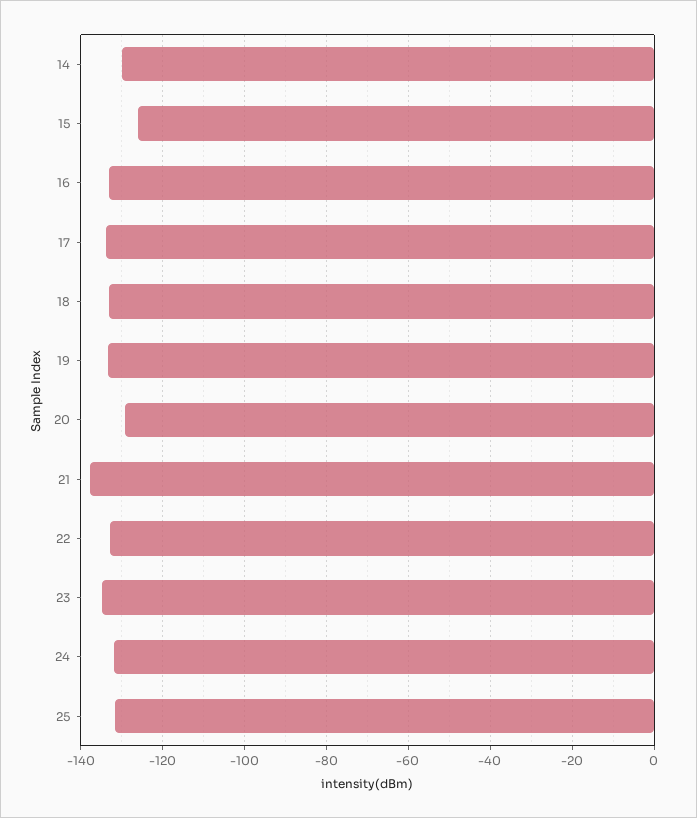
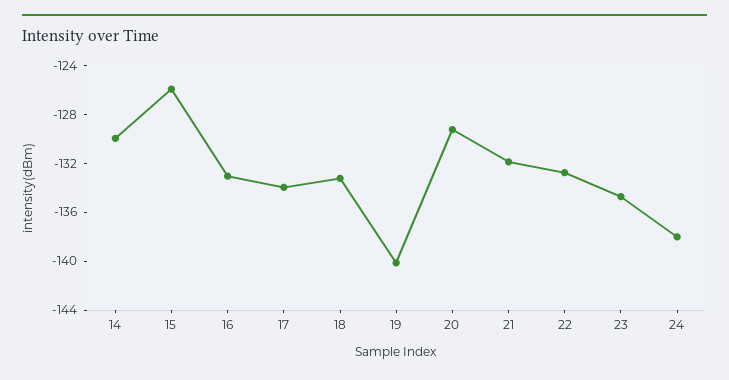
19: -134 -> -140
21: -138 -> -132
24: -132 -> -138
25: -132 -> none

